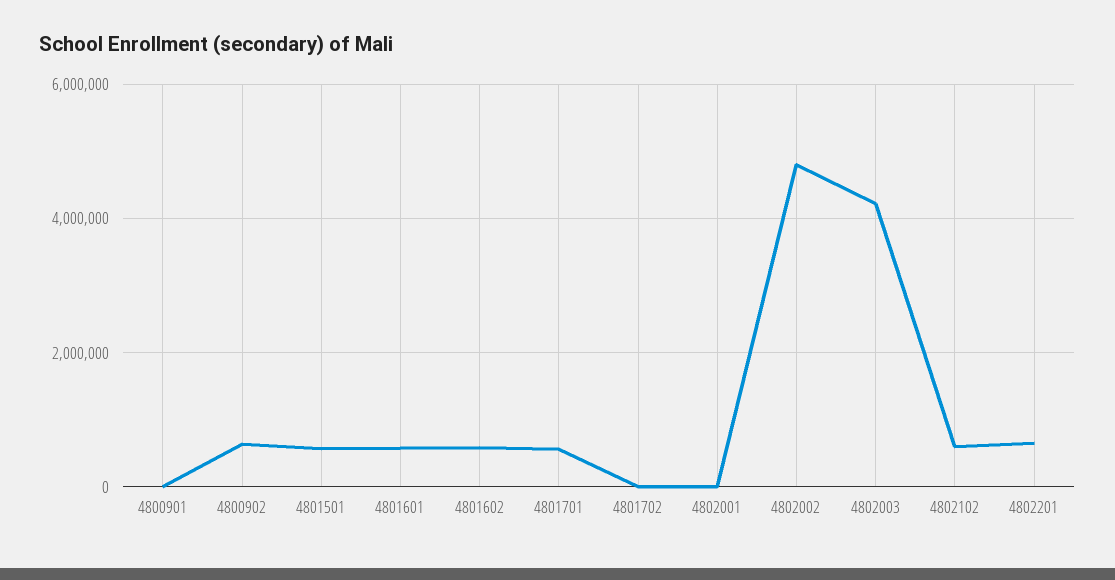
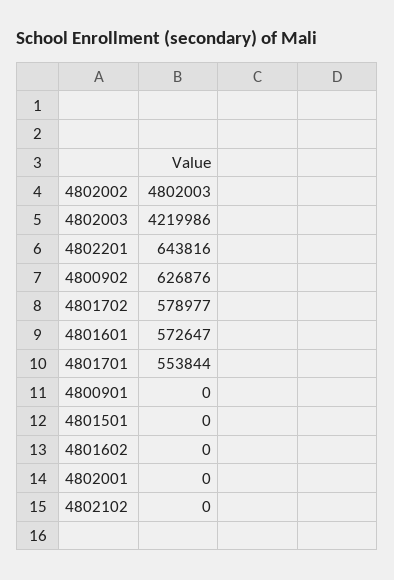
4801501: 600000 -> 0
4801602: 600000 -> 0
4801702: 0 -> 578977
4802102: 600000 -> 0

